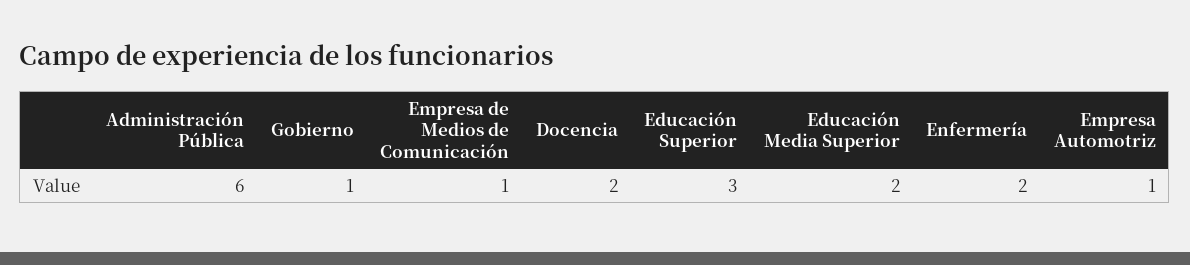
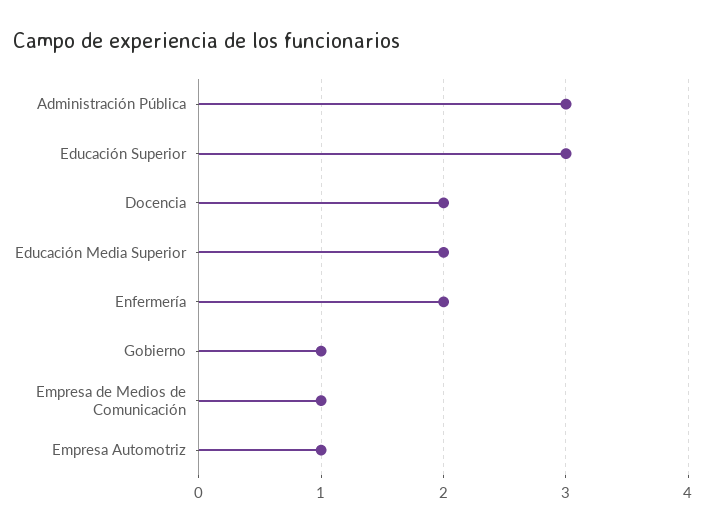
Administración Pública: 6 -> 3

